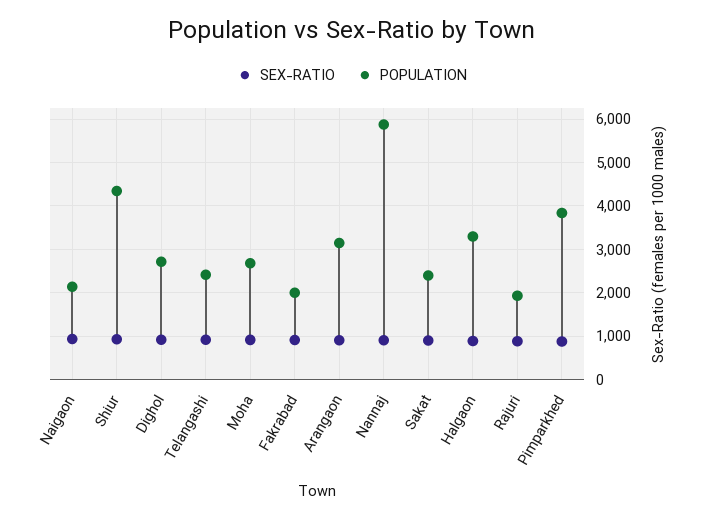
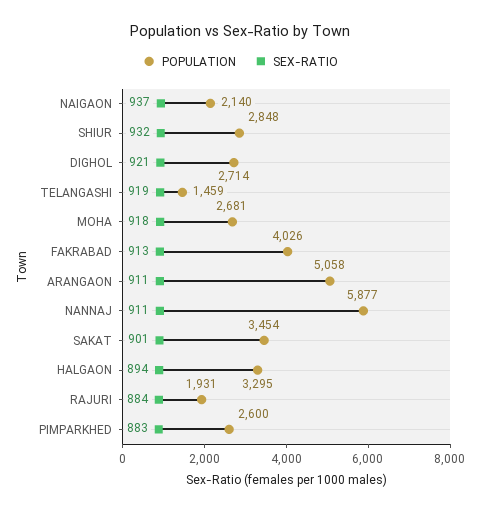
POPULATION, Shiur: 4400 -> 2848
POPULATION, Telangashi: 2400 -> 1459
POPULATION, Fakrabad: 2000 -> 4026
POPULATION, Arangaon: 3200 -> 5058
POPULATION, Sakat: 2400 -> 3454
POPULATION, Pimparkhed: 3800 -> 2600

